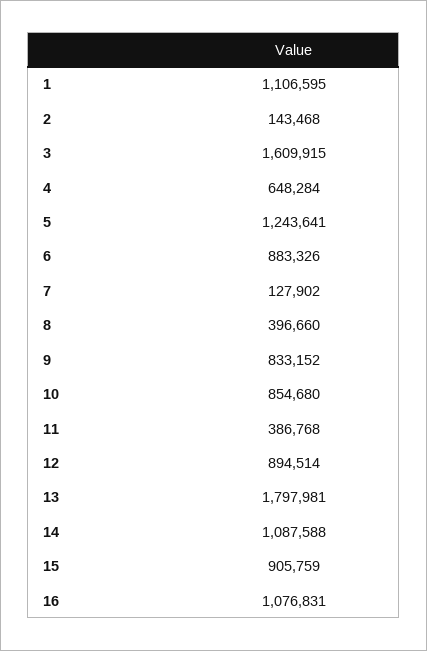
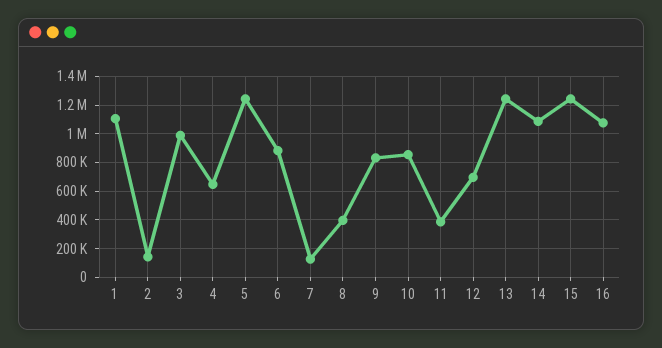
3: 1609915 -> 1000000
12: 894514 -> 700000
13: 1797981 -> 1250000
15: 905759 -> 1250000

